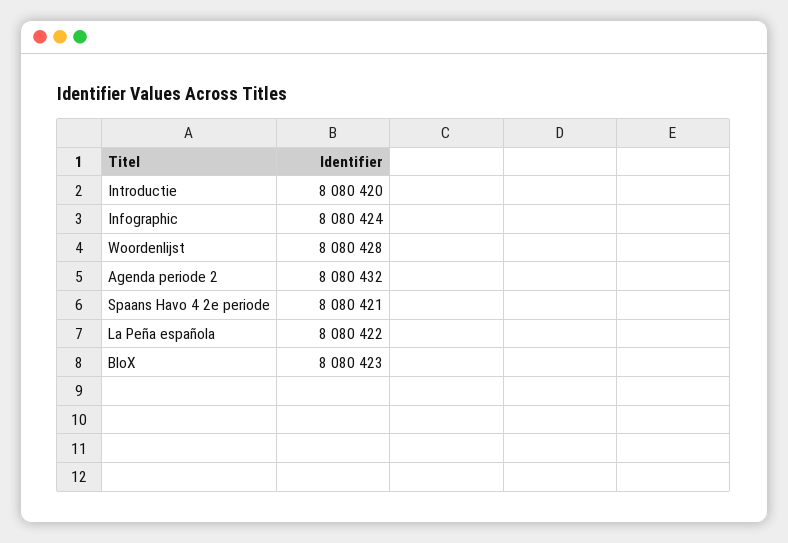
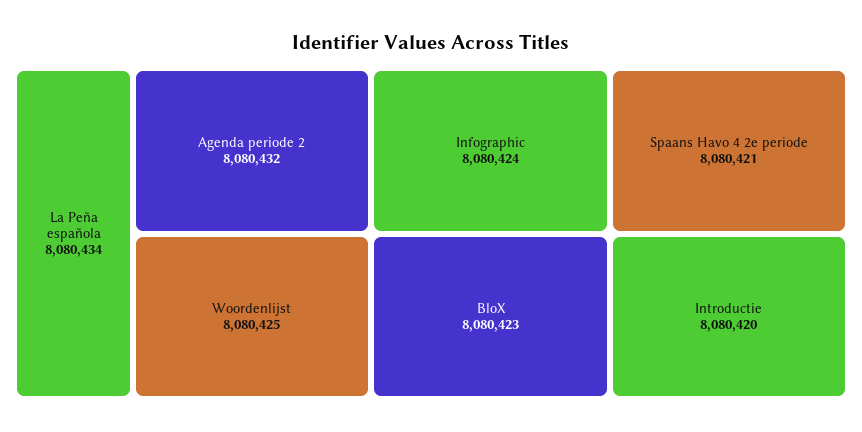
Woordenlijst: 8080428 -> 8080425
La Peña española: 8080422 -> 8080434

